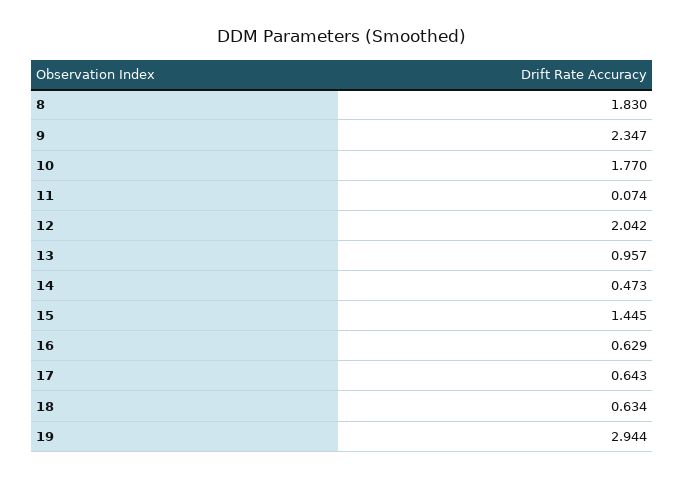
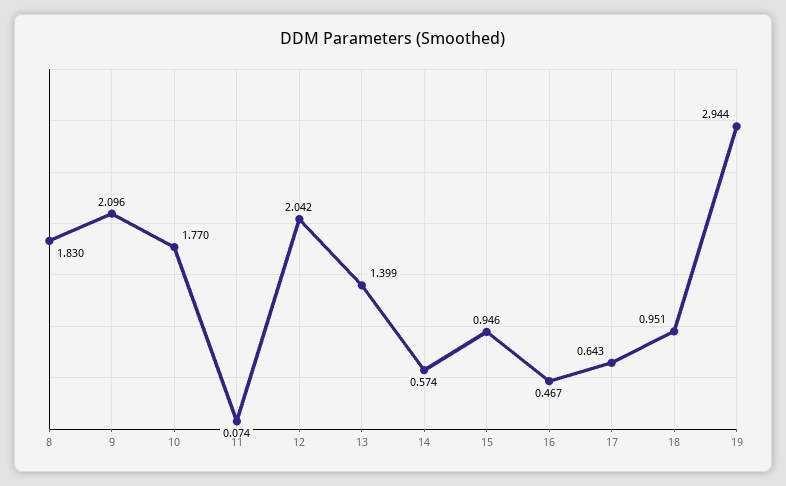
9: 2.347 -> 2.096
13: 0.957 -> 1.399
14: 0.473 -> 0.574
15: 1.445 -> 0.946
16: 0.629 -> 0.467
18: 0.634 -> 0.951

